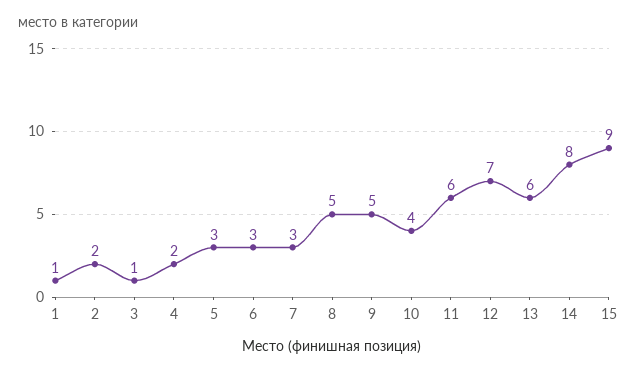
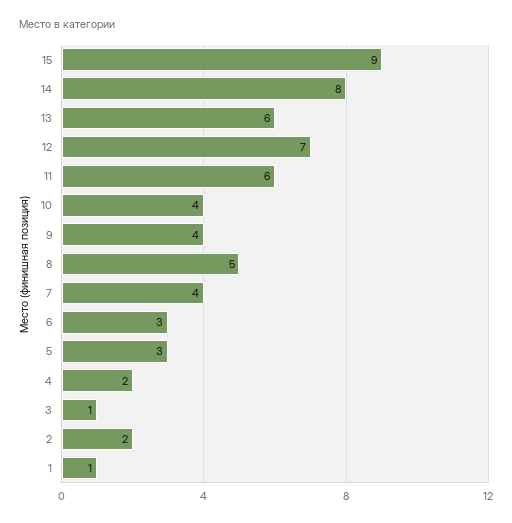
7: 3 -> 4
9: 5 -> 4

